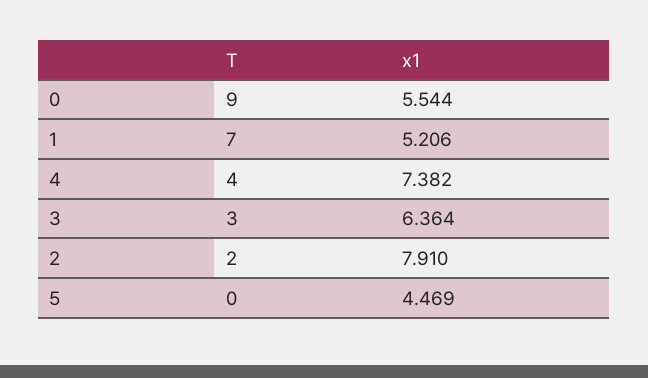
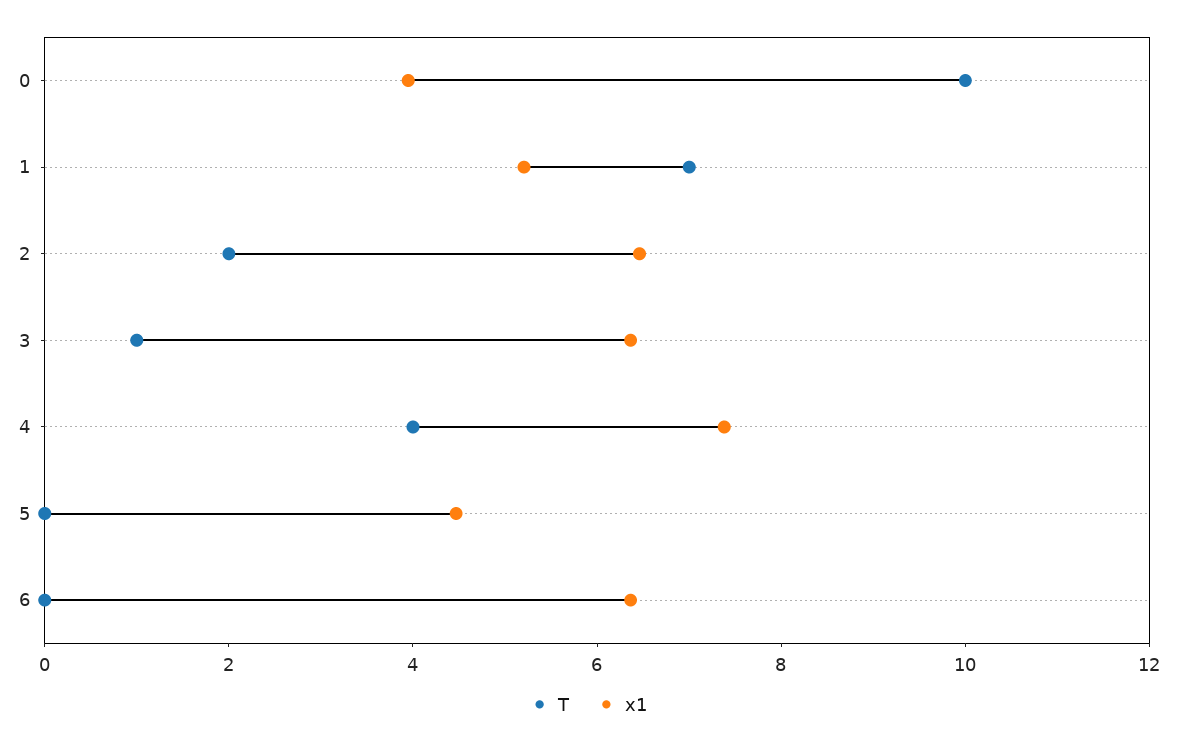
T, 0: 9 -> 10
x1, 0: 5.544 -> 4
T, 3: 3 -> 1
x1, 2: 7.91 -> 6.5
T, 6: none -> 0
x1, 6: none -> 6.5

